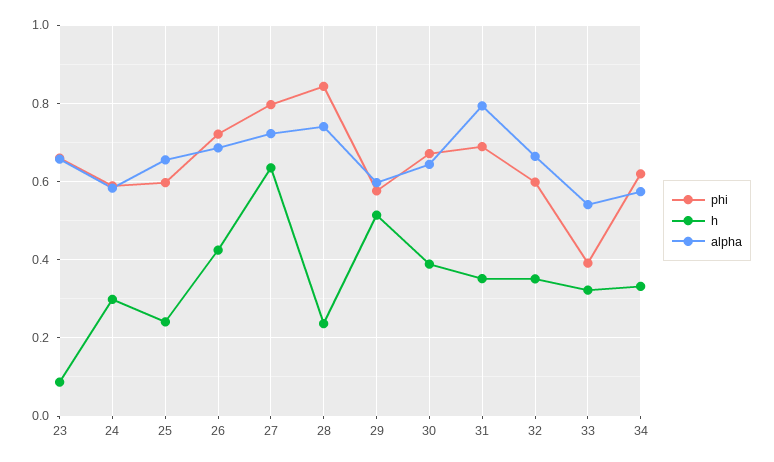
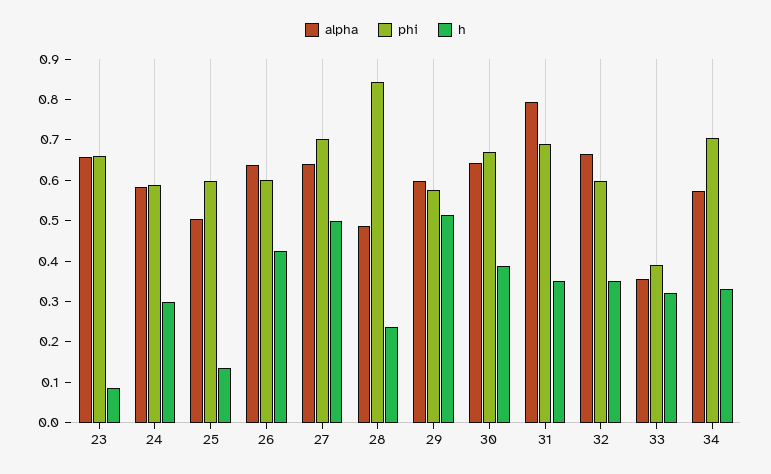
h, 25: 0.24 -> 0.14
alpha, 25: 0.66 -> 0.5
phi, 26: 0.72 -> 0.6
alpha, 26: 0.68 -> 0.64
phi, 27: 0.8 -> 0.7
h, 27: 0.64 -> 0.5
alpha, 27: 0.72 -> 0.64
alpha, 28: 0.74 -> 0.48
alpha, 33: 0.54 -> 0.36
phi, 34: 0.62 -> 0.7

